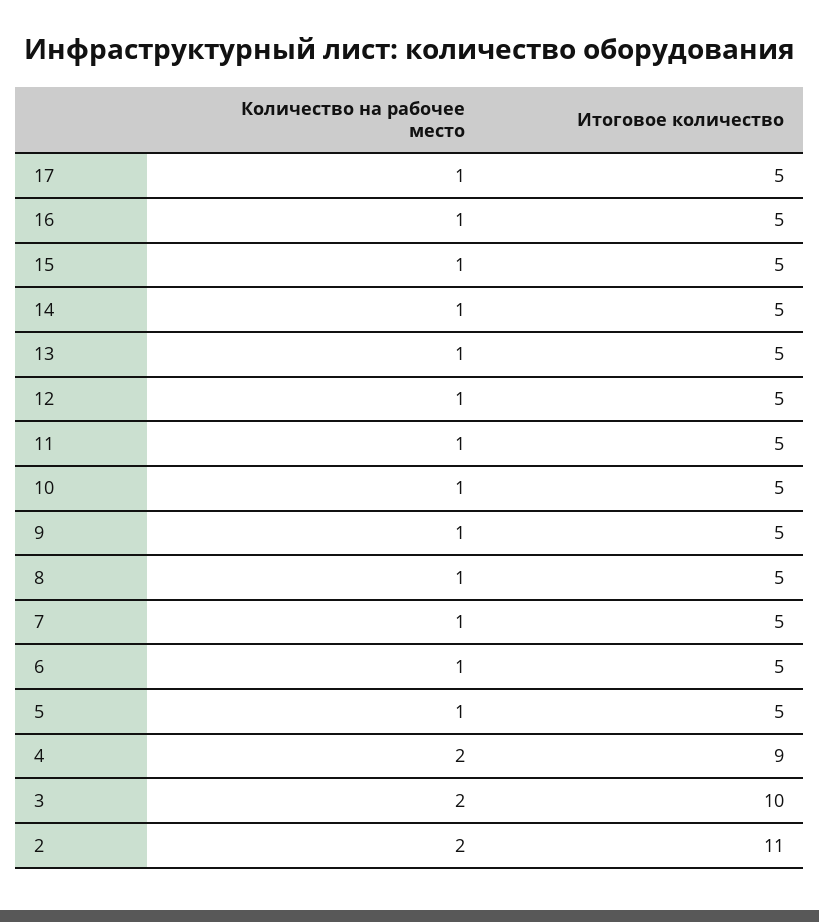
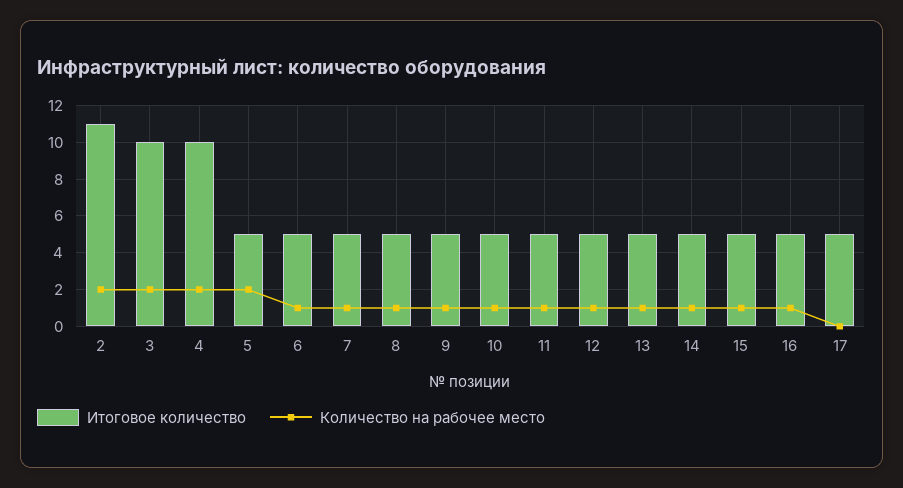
Количество на рабочее место, 17: 1 -> 0
Количество на рабочее место, 5: 1 -> 2
Итоговое количество, 4: 9 -> 10

